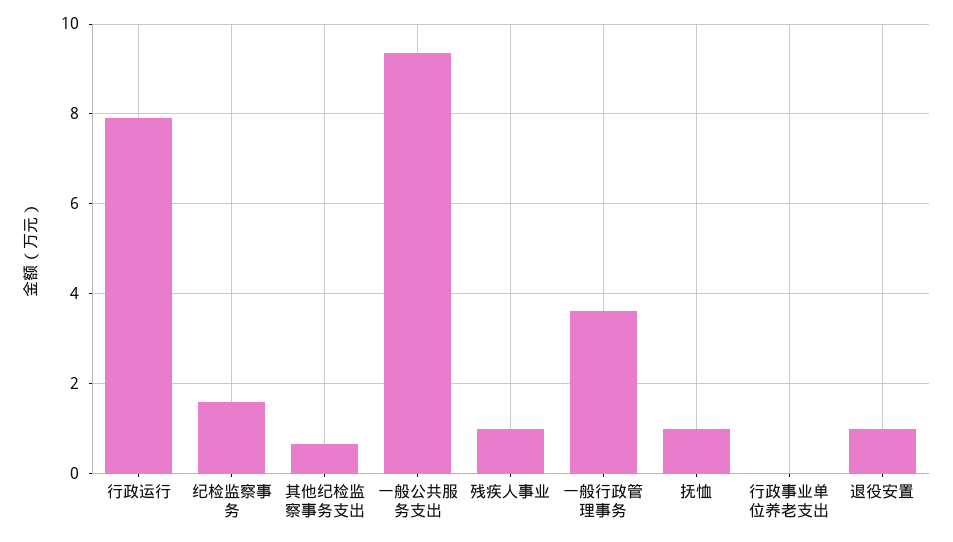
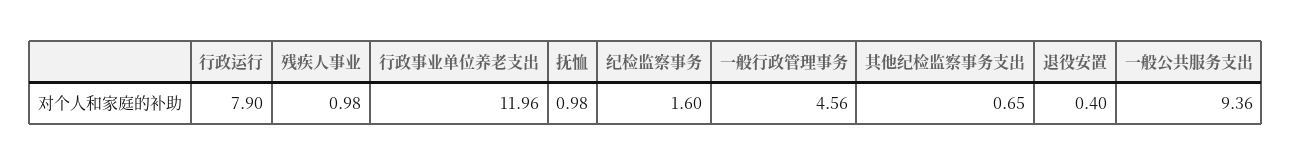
一般行政管理事务: 3.6 -> 4.56
行政事业单位养老支出: 0 -> 11.96
退役安置: 1 -> 0.4

